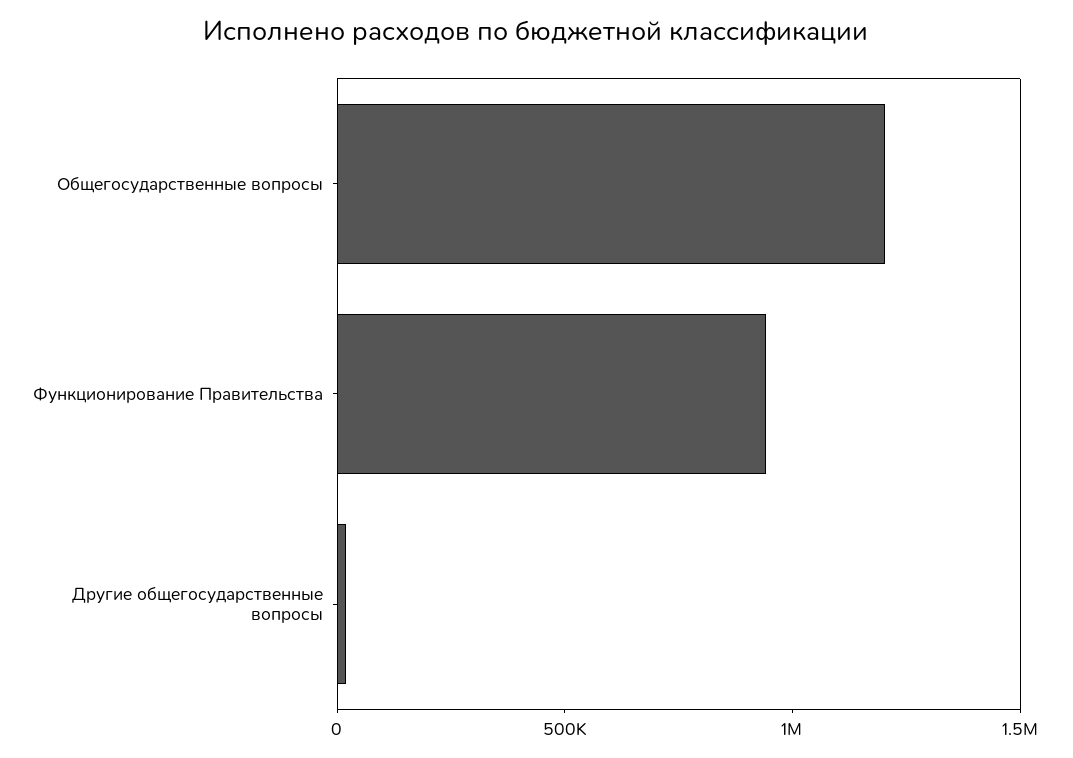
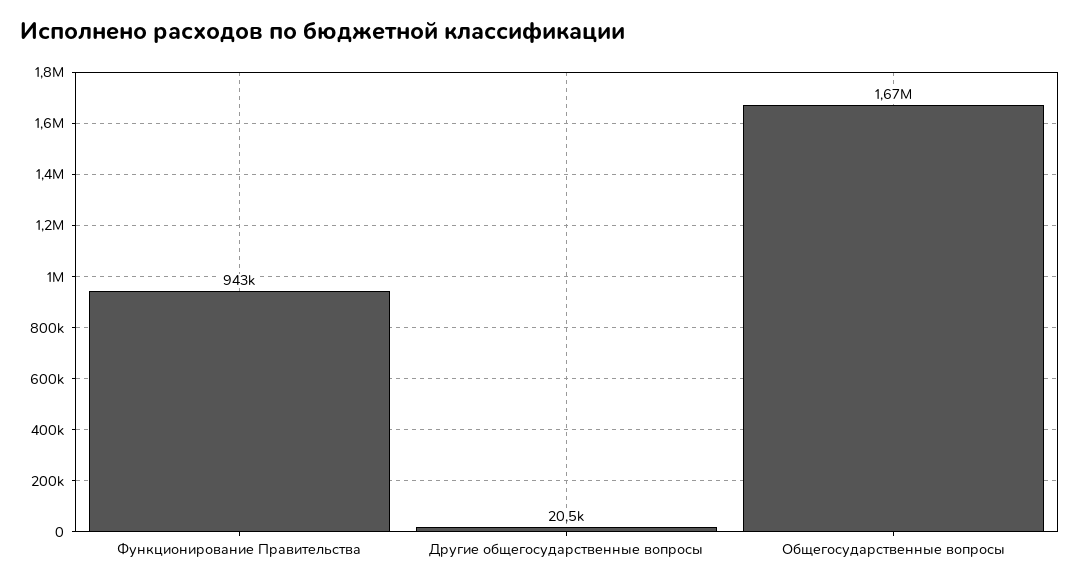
Общегосударственные вопросы: 1200000 -> 1670000

